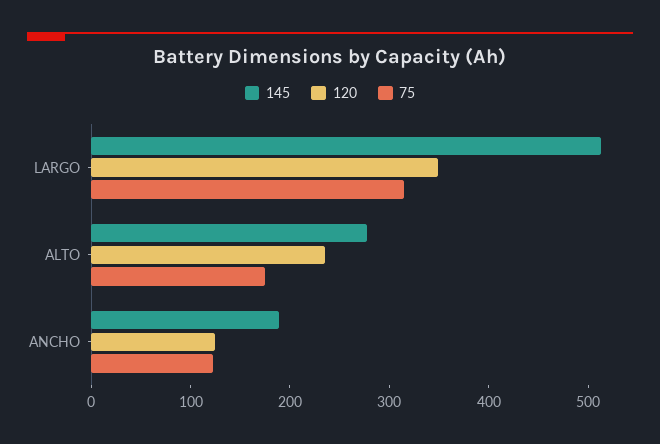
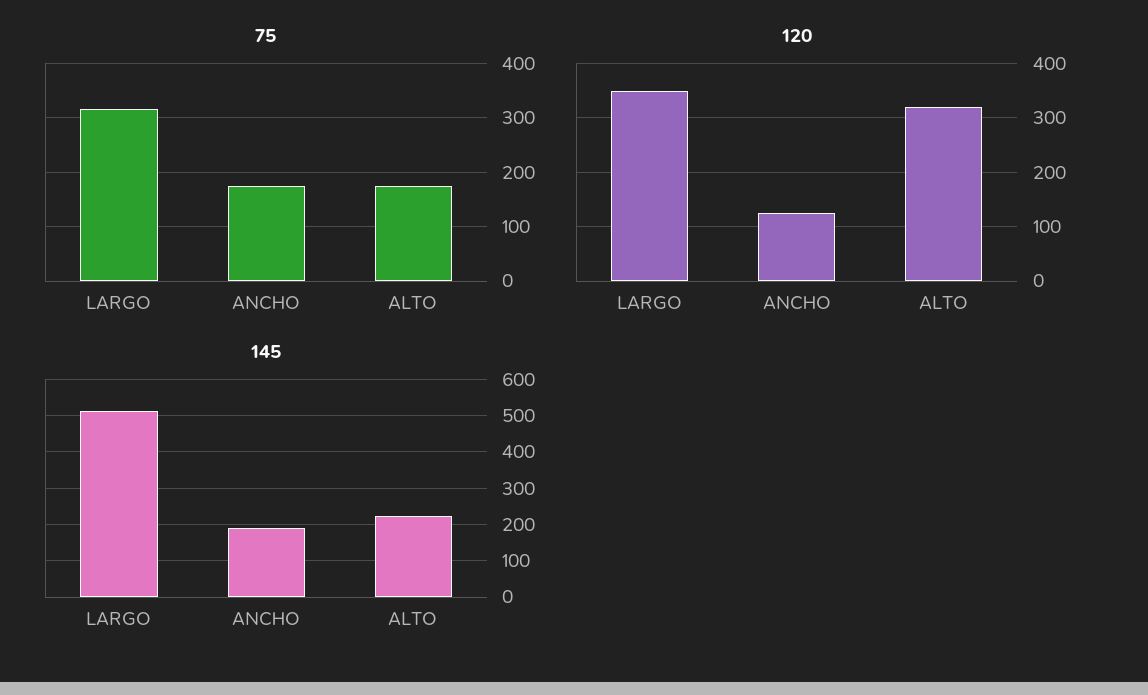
145, ALTO: 280 -> 220
120, ALTO: 240 -> 320
75, ANCHO: 120 -> 180

